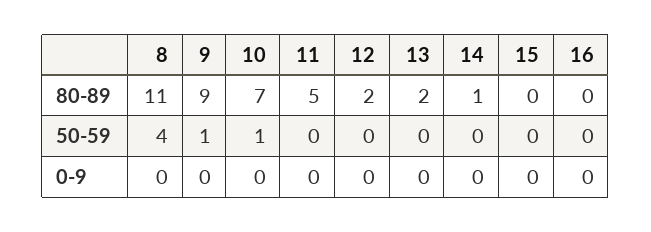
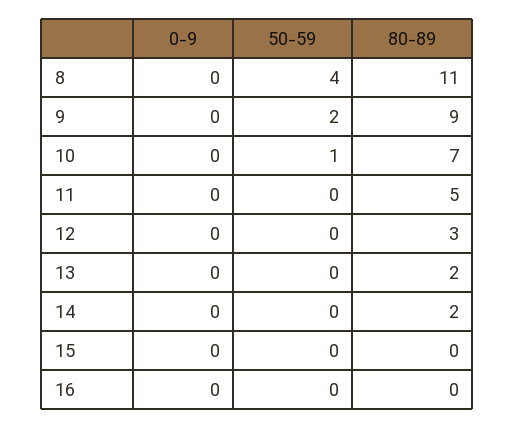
12, 80-89: 2 -> 3
14, 80-89: 1 -> 2
9, 50-59: 1 -> 2

